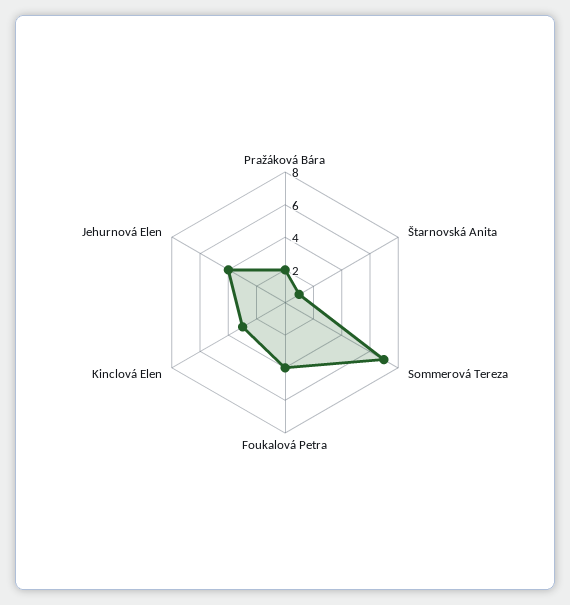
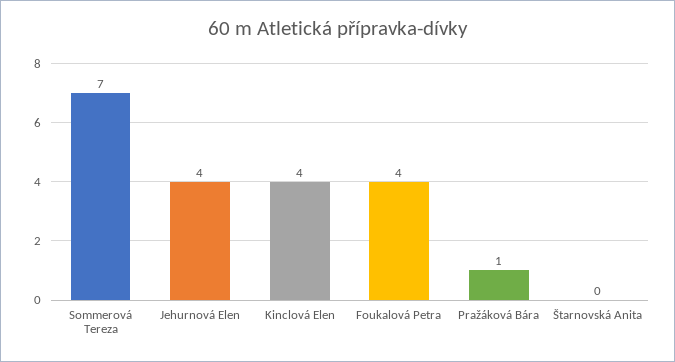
Pražáková Bára: 2 -> 1
Štarnovská Anita: 1 -> 0
Kinclová Elen: 3 -> 4

